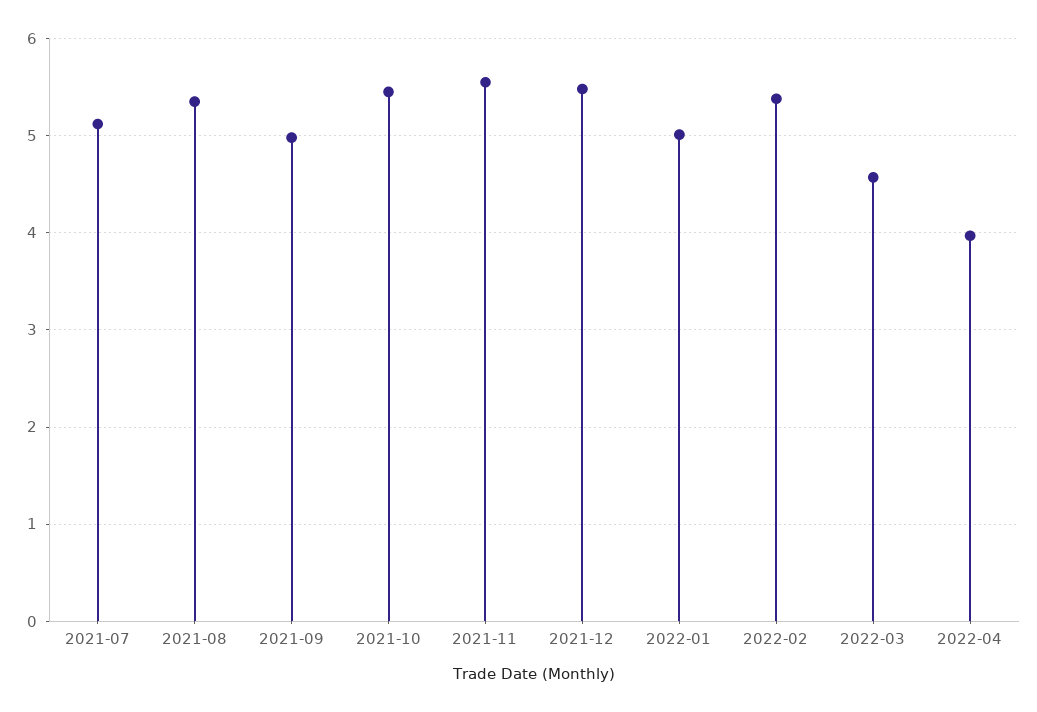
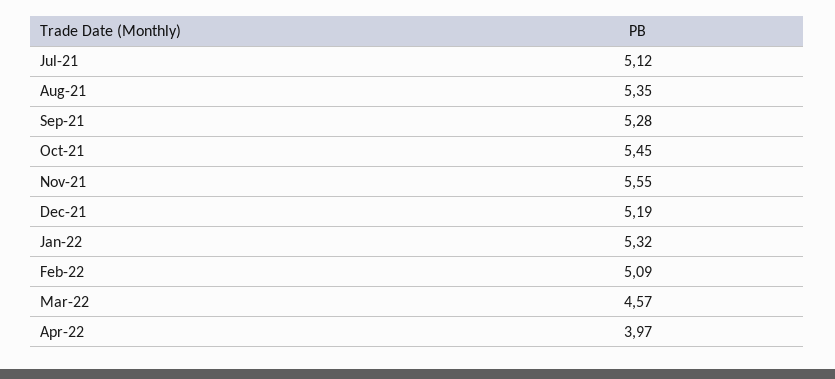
2021-09: 5 -> 5.28
2021-12: 5.5 -> 5.19
2022-01: 5 -> 5.32
2022-02: 5.4 -> 5.09

